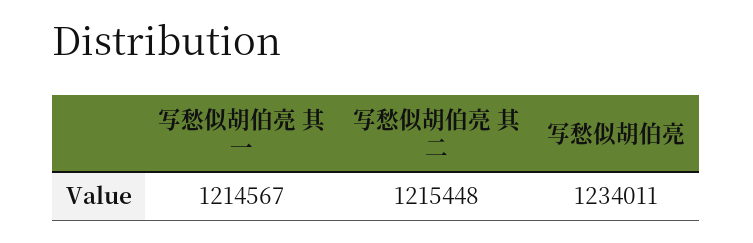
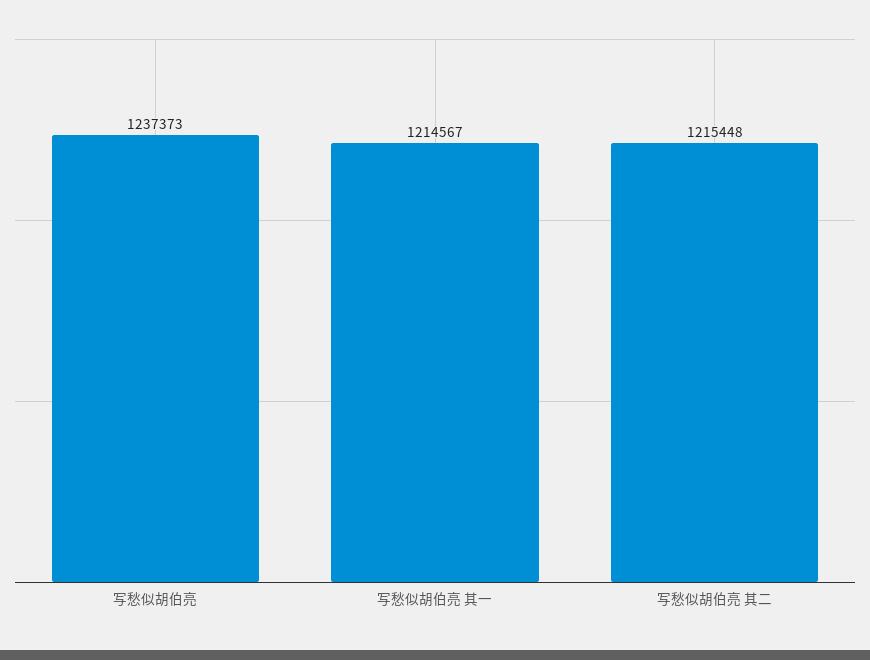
写愁似胡伯亮: 1234011 -> 1237373

